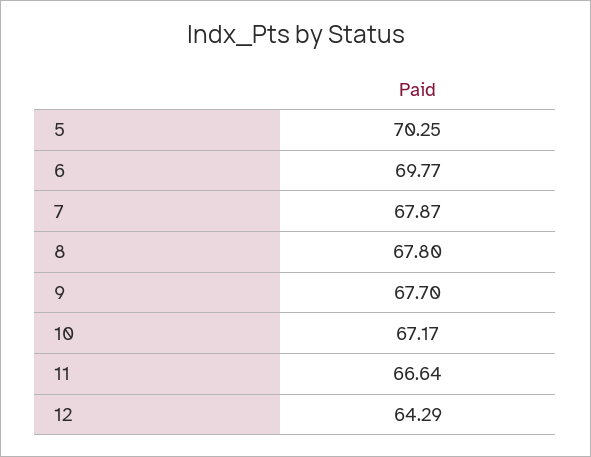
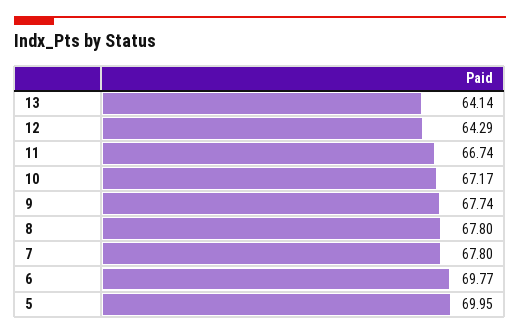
5: 70.25 -> 69.95
7: 67.87 -> 67.8
9: 67.7 -> 67.74
11: 66.64 -> 66.74
13: none -> 64.14

